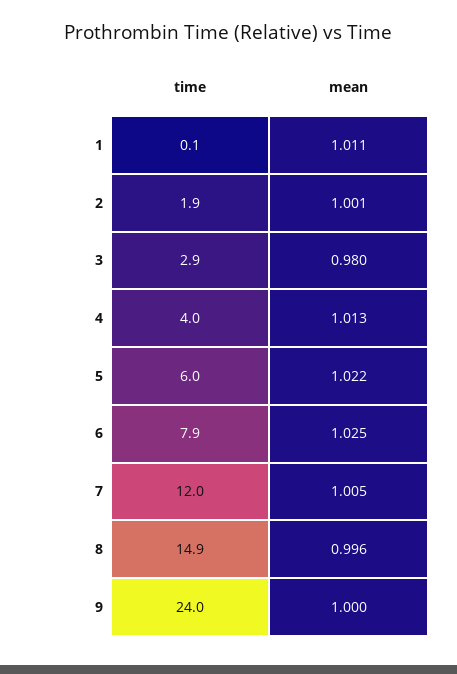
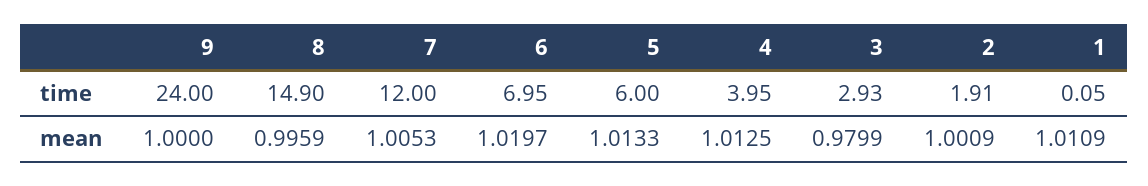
mean, 5: 1.022 -> 1.0133
time, 6: 7.9 -> 6.95
mean, 6: 1.025 -> 1.0197

